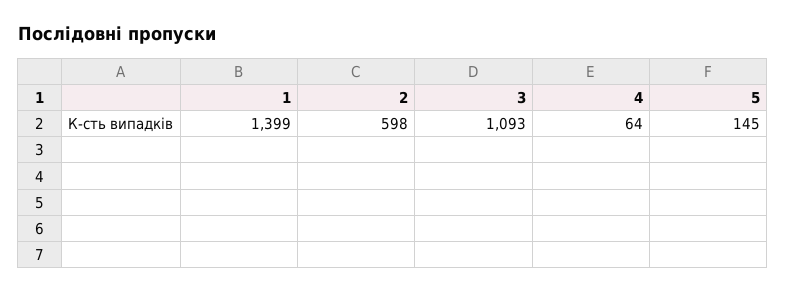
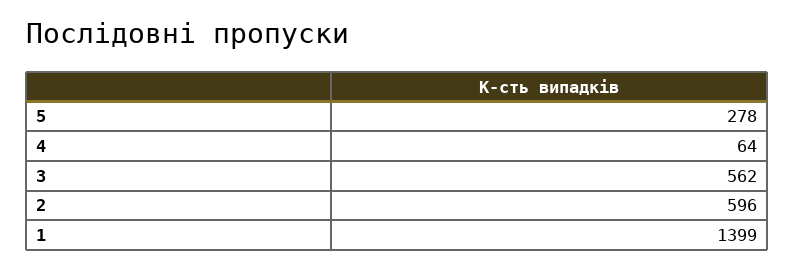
2: 598 -> 596
3: 1093 -> 562
5: 145 -> 278

